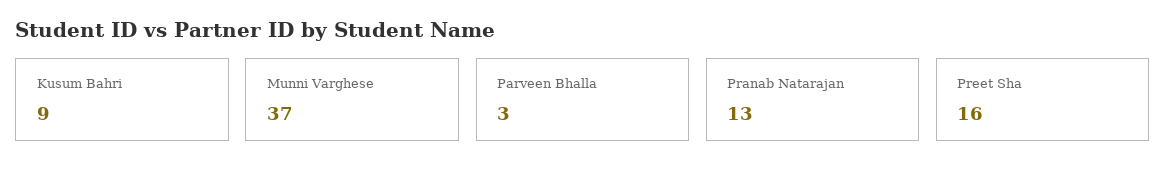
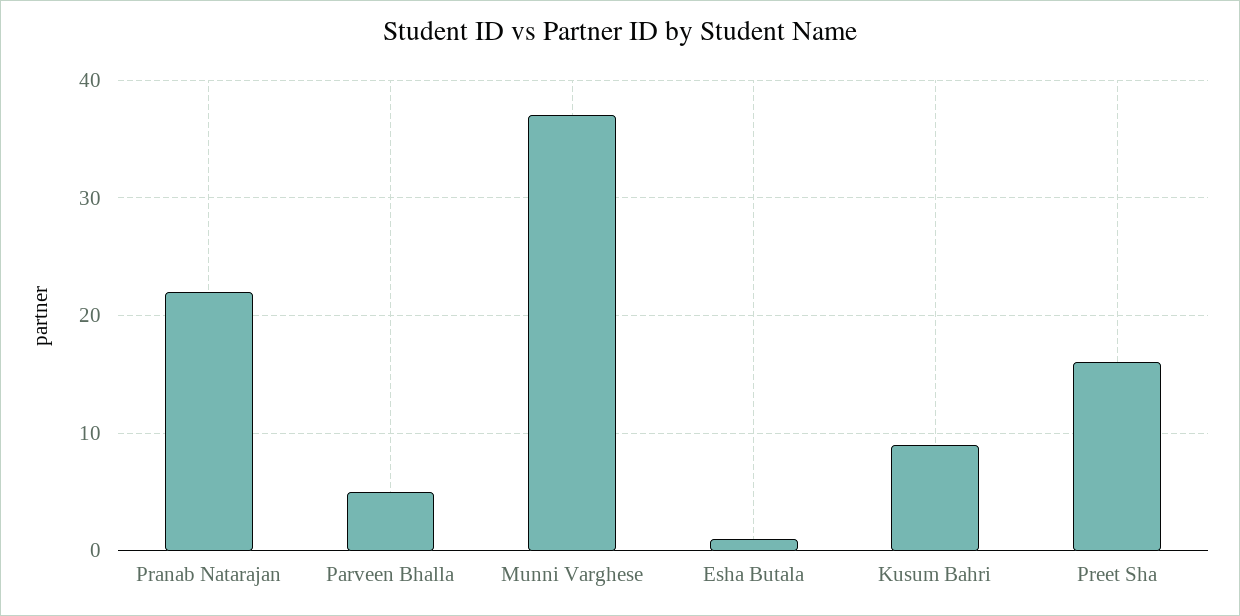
Parveen Bhalla: 3 -> 5
Pranab Natarajan: 13 -> 22
Esha Butala: none -> 1

